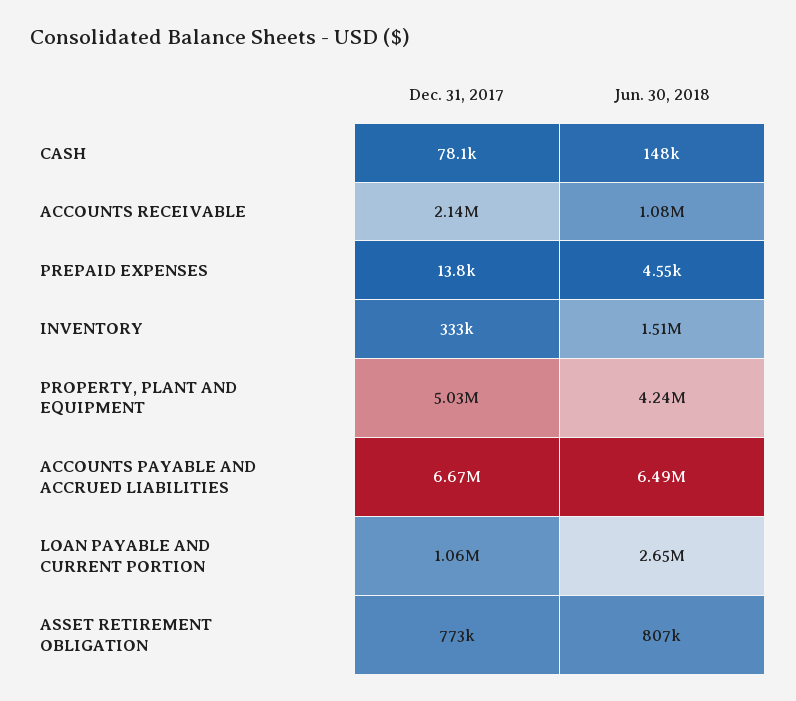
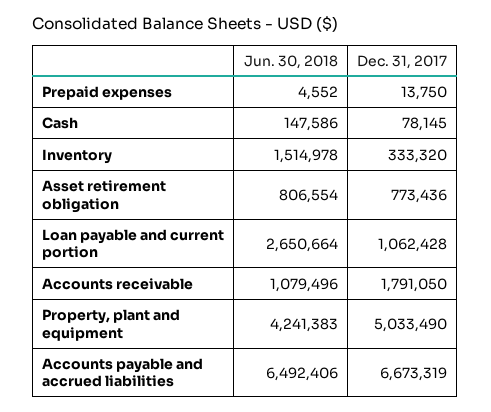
Dec. 31, 2017, ACCOUNTS RECEIVABLE: 2140000 -> 1791050

